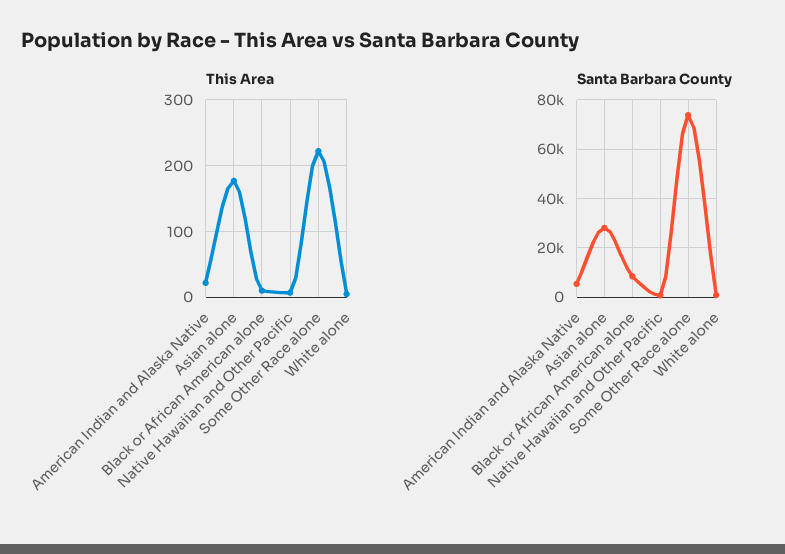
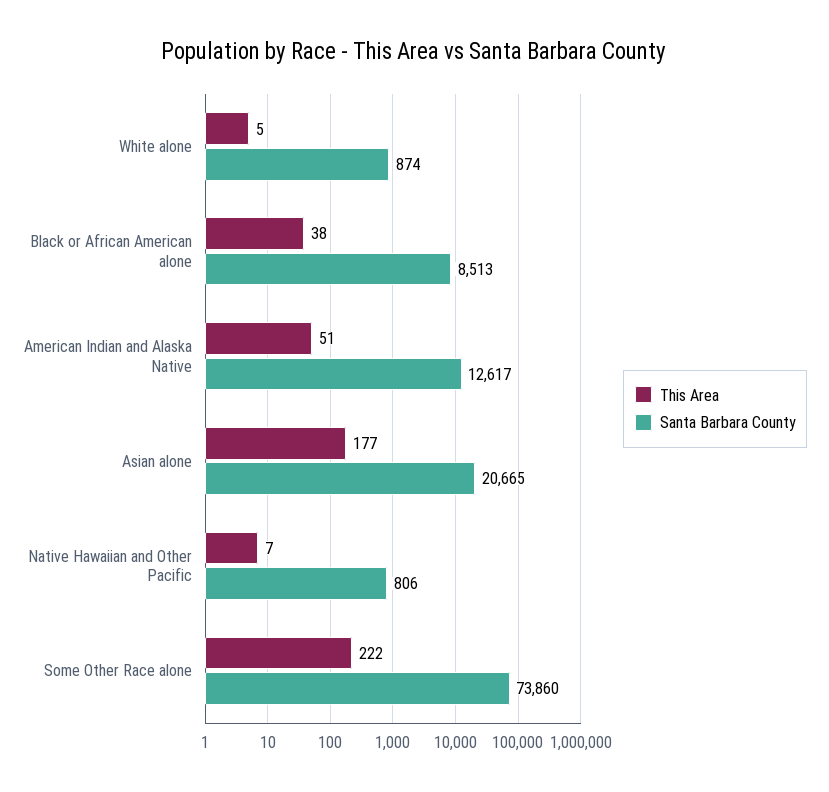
This Area, American Indian and Alaska Native: 20 -> 51
This Area, Black or African American alone: 10 -> 38
Santa Barbara County, American Indian and Alaska Native: 5000 -> 12617
Santa Barbara County, Asian alone: 27500 -> 20665

